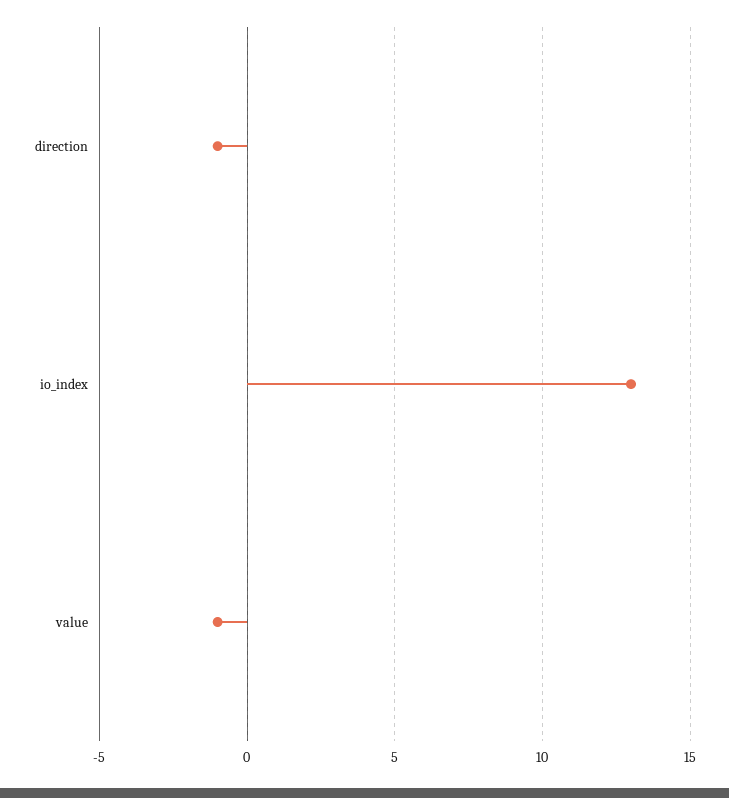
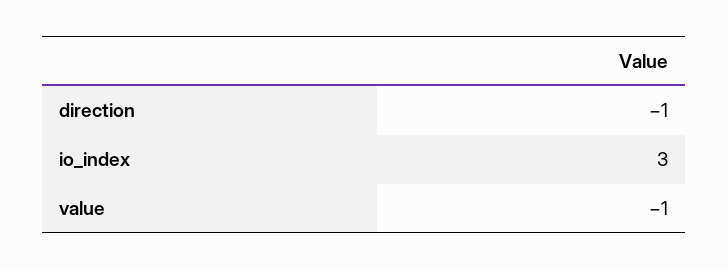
io_index: 13 -> 3

